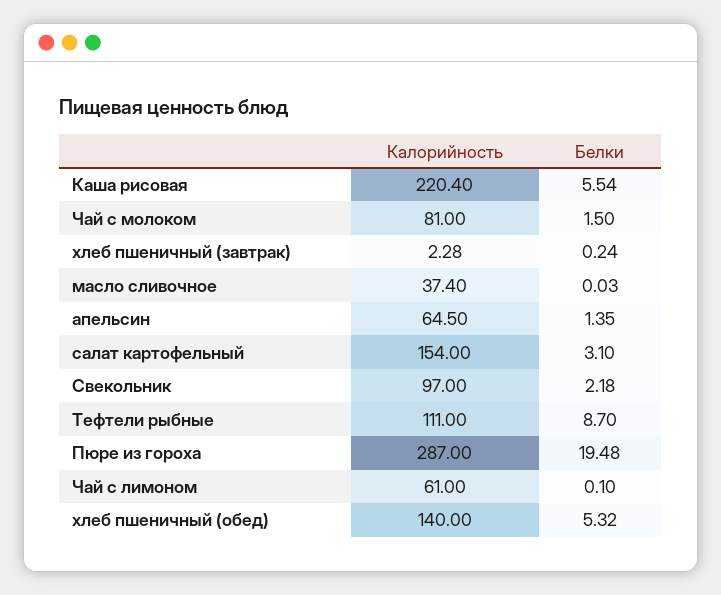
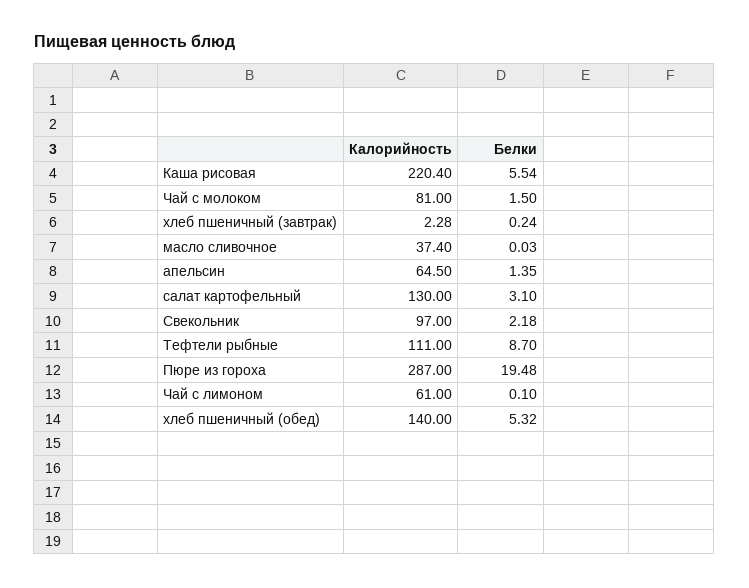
Калорийность, салат картофельный: 154 -> 130

